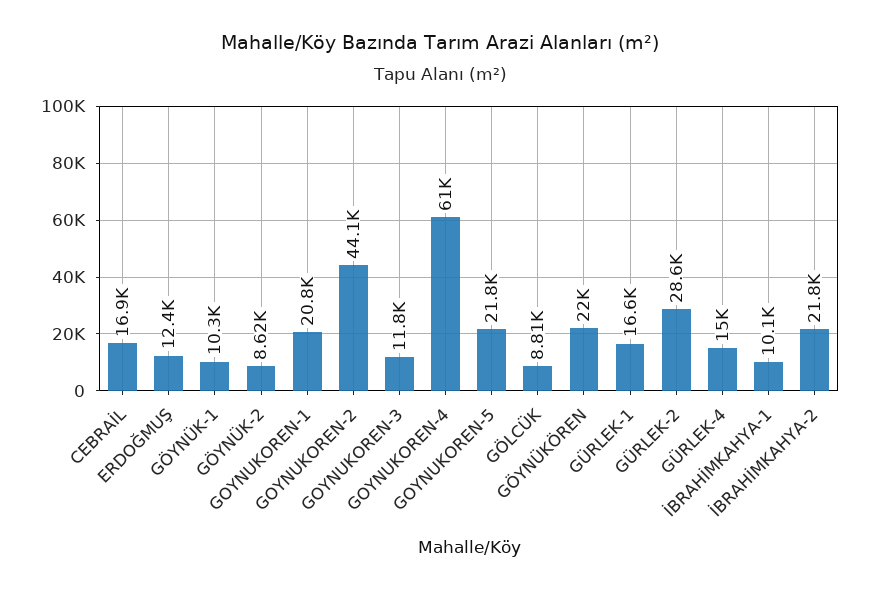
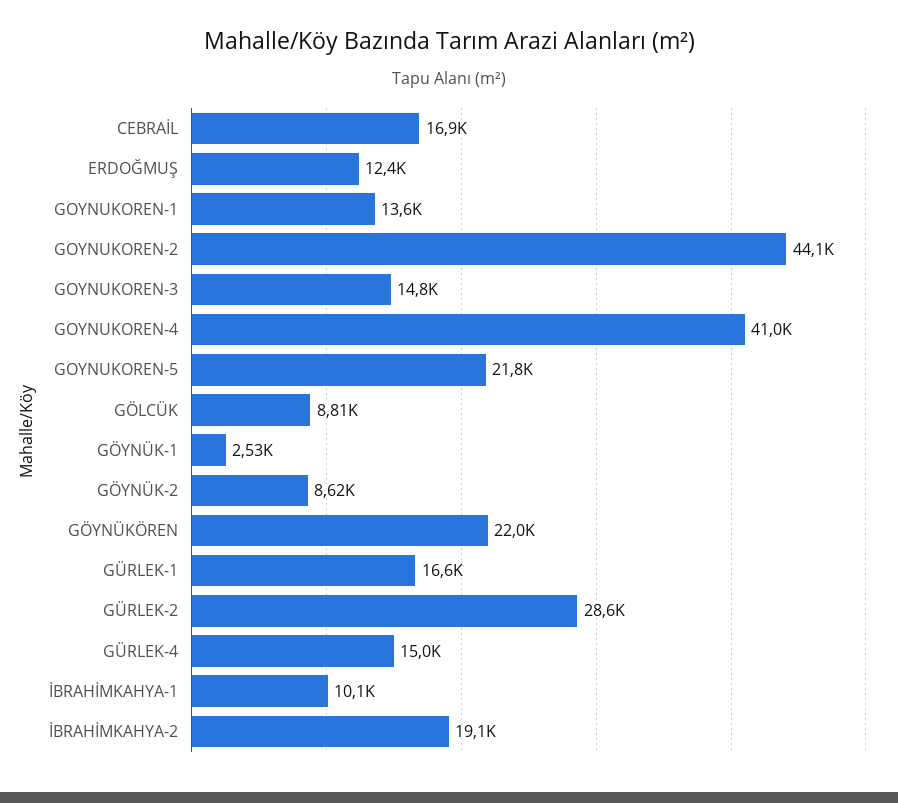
GÖYNÜK-1: 10300 -> 2530
GOYNUKOREN-1: 20800 -> 13600
GOYNUKOREN-3: 11800 -> 14800
GOYNUKOREN-4: 61000 -> 41000
İBRAHİMKAHYA-2: 21800 -> 19100

